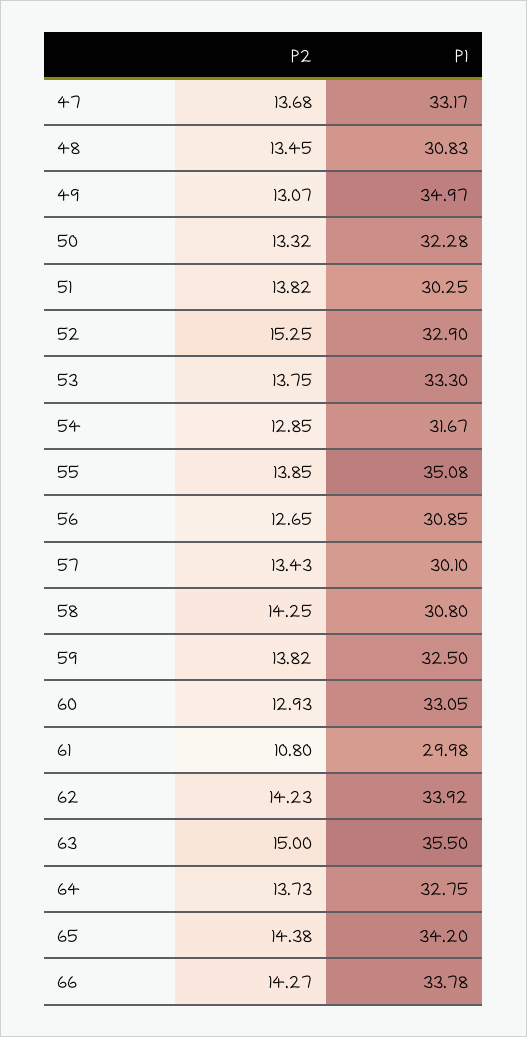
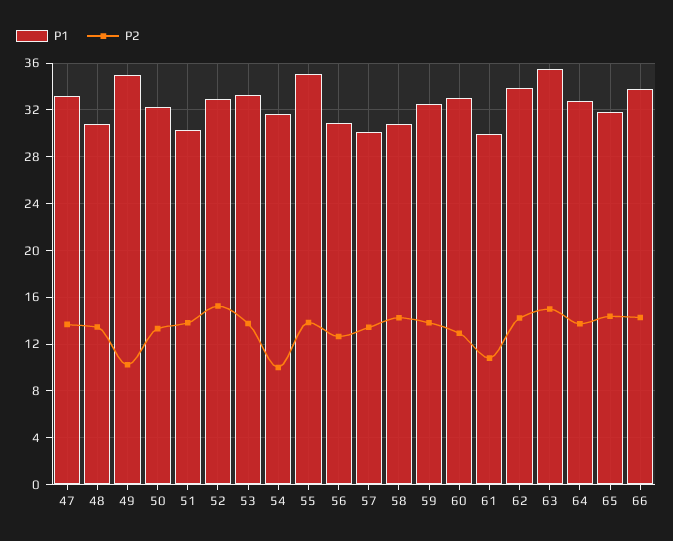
P2, 49: 13.07 -> 10
P2, 54: 12.85 -> 10
P1, 65: 34.2 -> 32

